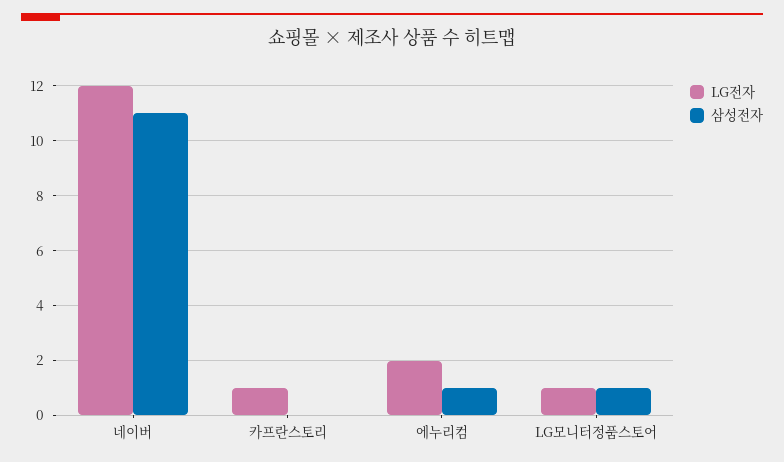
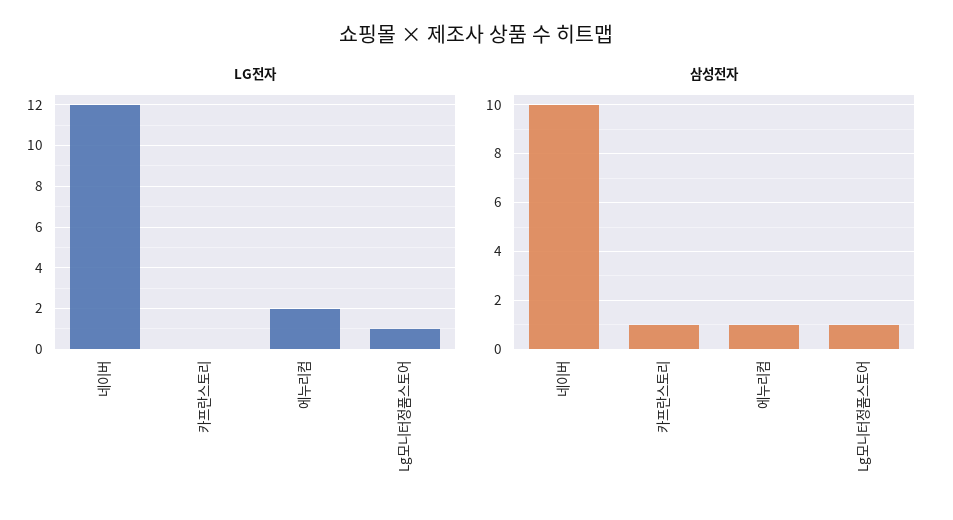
삼성전자, 네이버: 11 -> 10
LG전자, 카프란스토리: 1 -> 0
삼성전자, 카프란스토리: 0 -> 1

